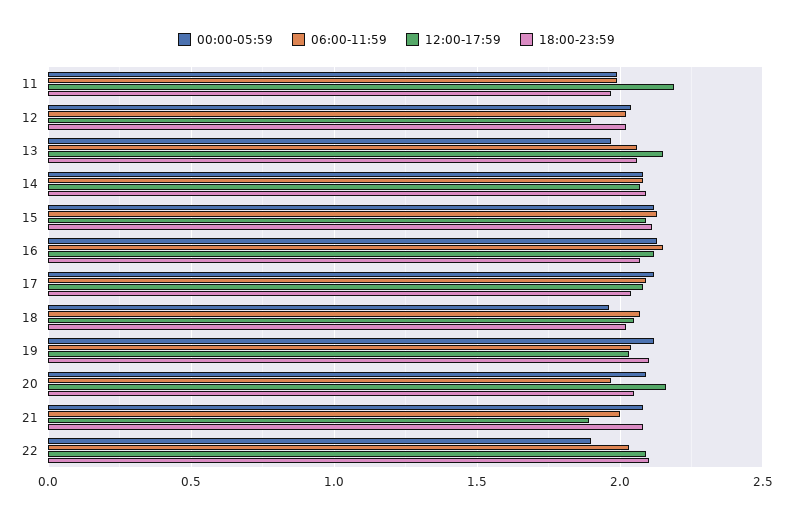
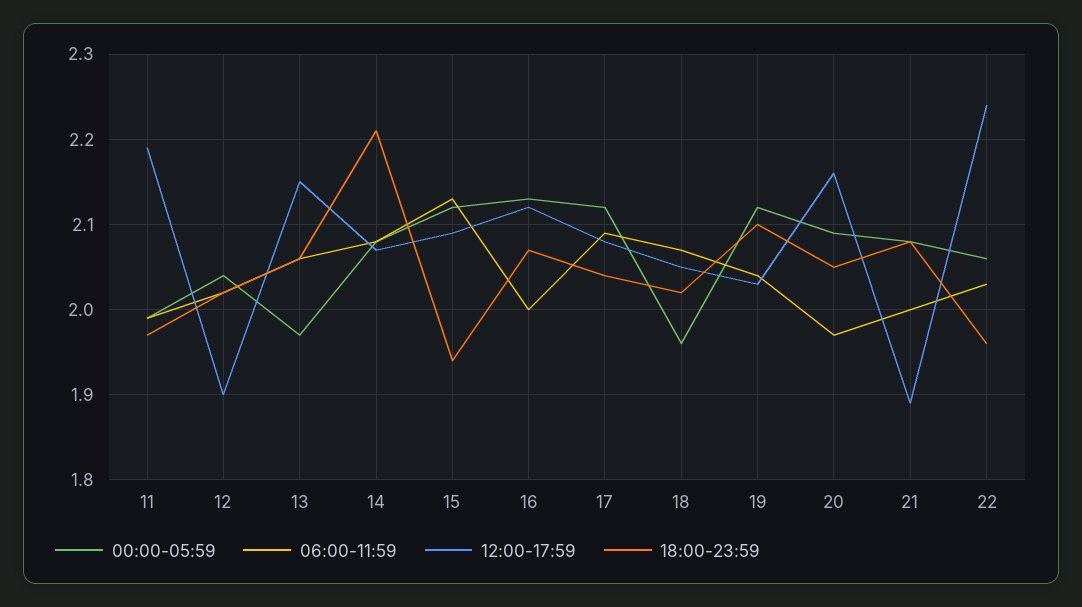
18:00-23:59, 14: 2.1 -> 2.21
18:00-23:59, 15: 2.1 -> 1.94
06:00-11:59, 16: 2.15 -> 2
00:00-05:59, 22: 1.9 -> 2.06
12:00-17:59, 22: 2.1 -> 2.24
18:00-23:59, 22: 2.1 -> 1.96

